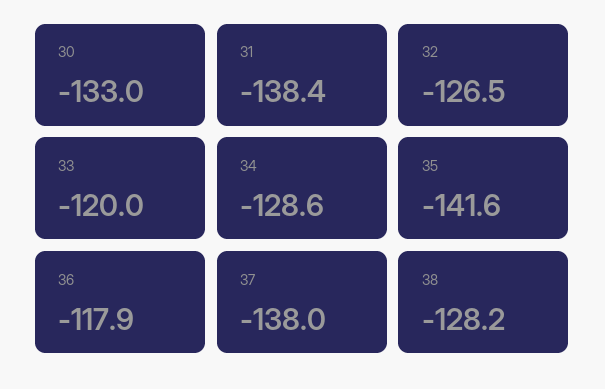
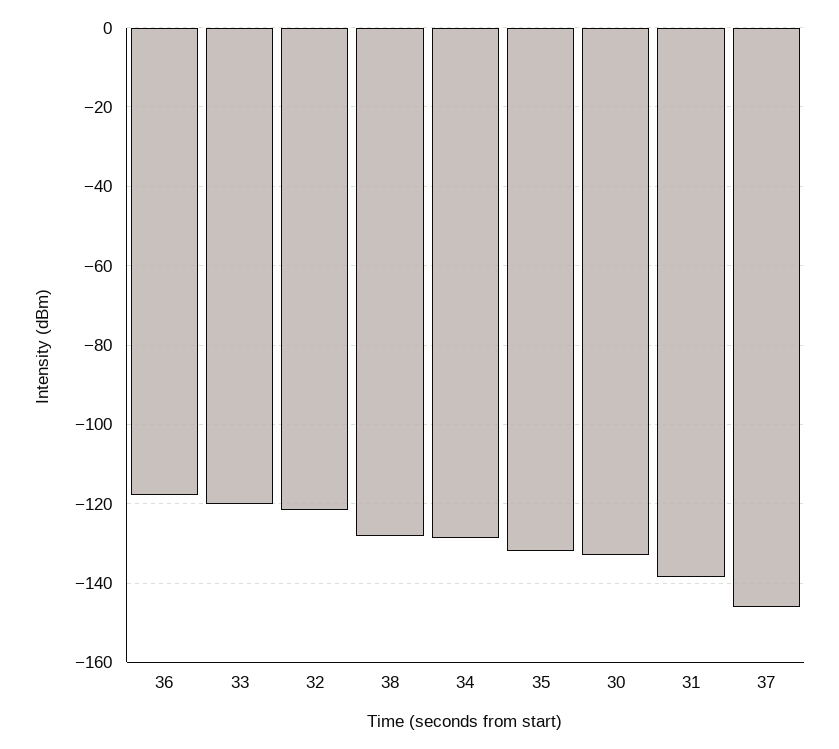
32: -126.5 -> -122
35: -141.6 -> -132
37: -138 -> -146

